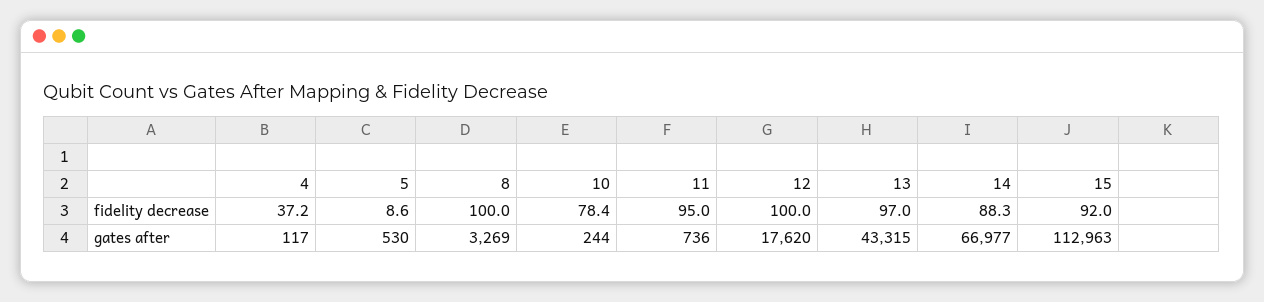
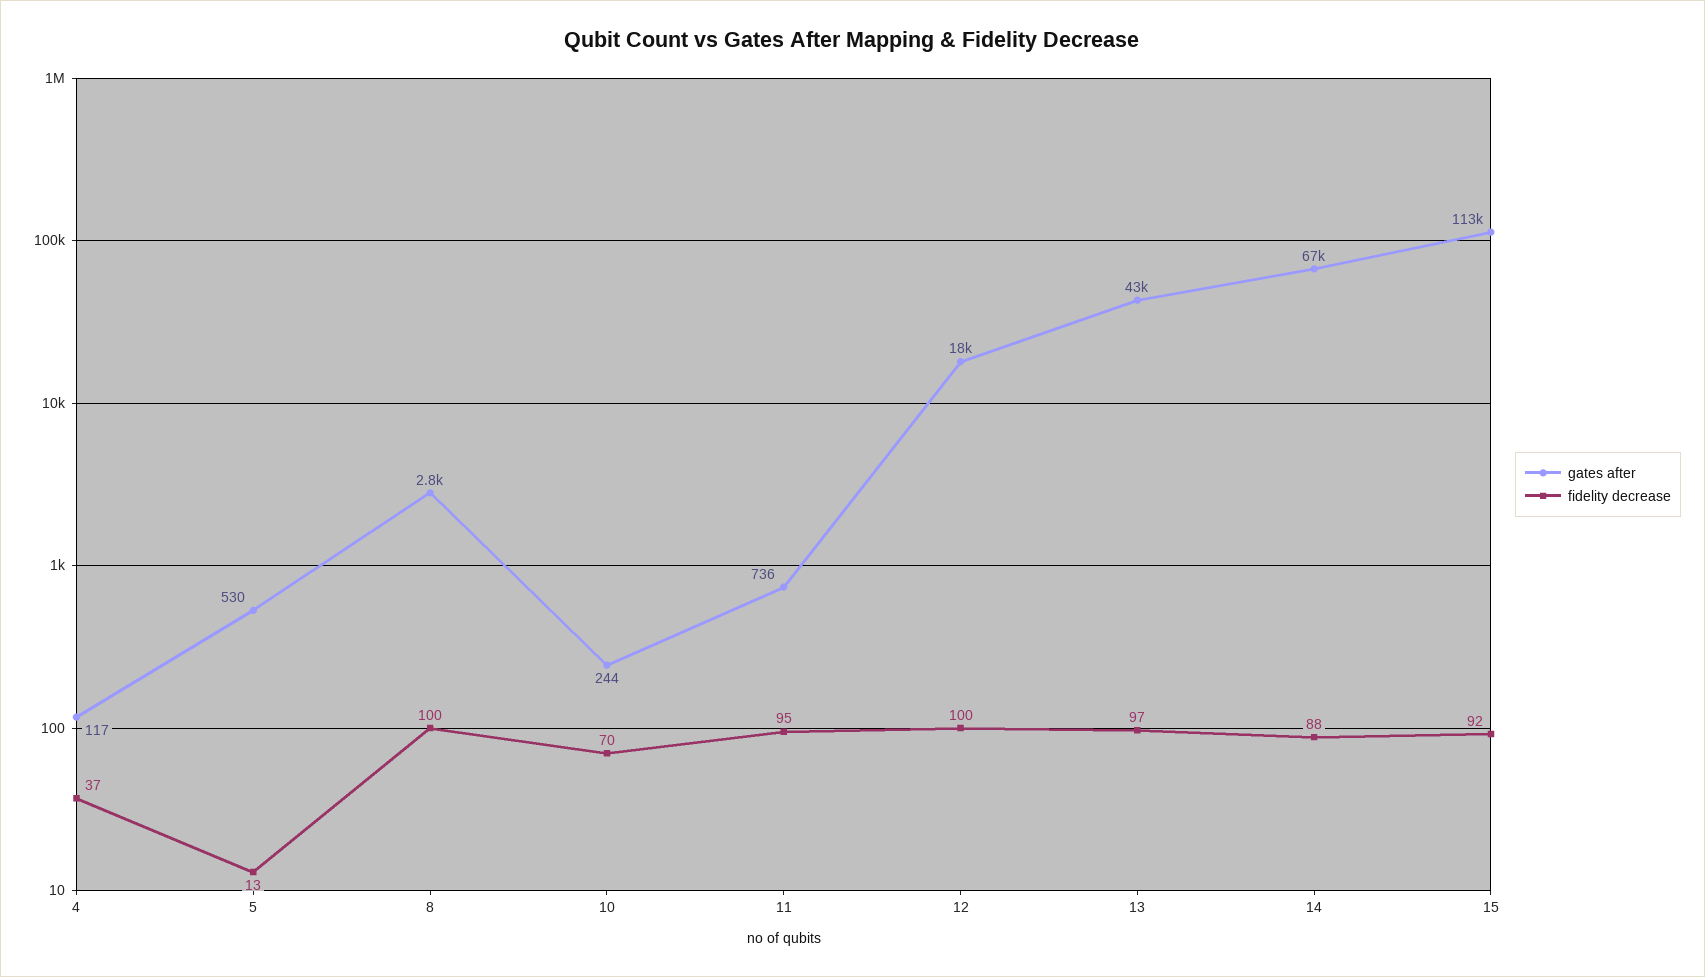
fidelity decrease, 5: 8.6 -> 13
fidelity decrease, 10: 78.4 -> 70
gates after, 8: 3269 -> 2800

